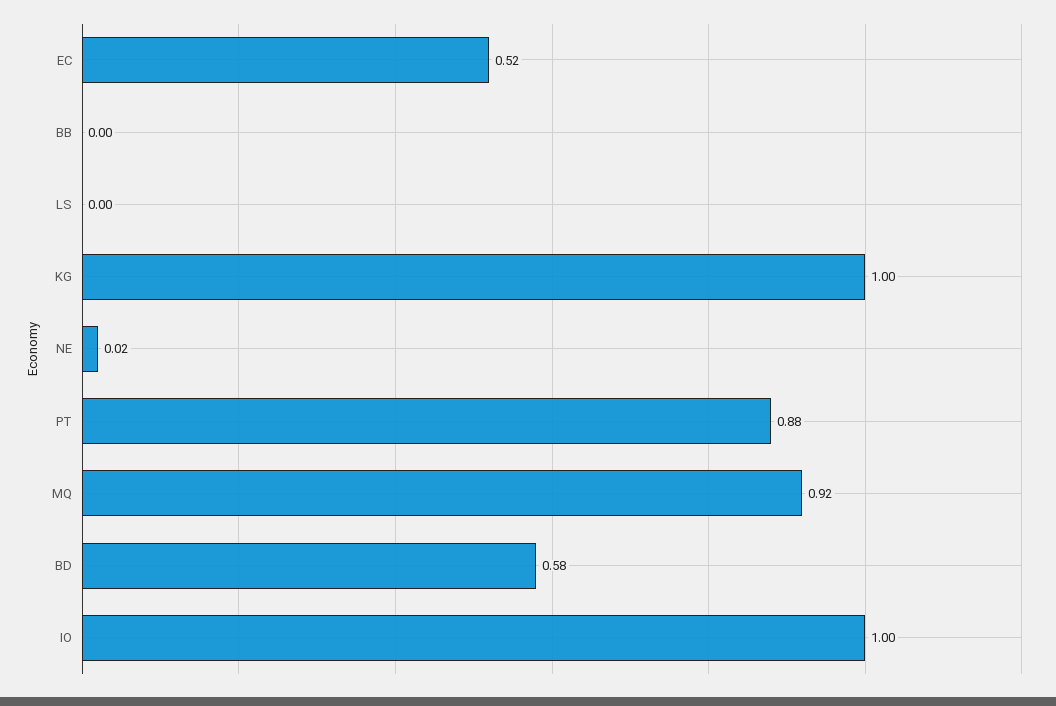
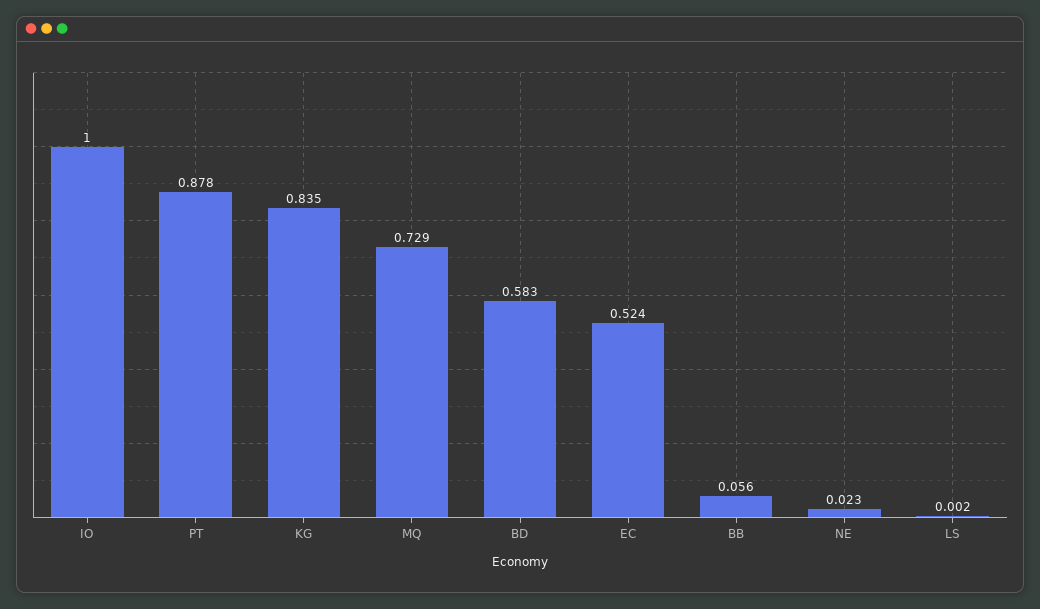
BB: 0 -> 0.056
KG: 1 -> 0.835
MQ: 0.92 -> 0.729

